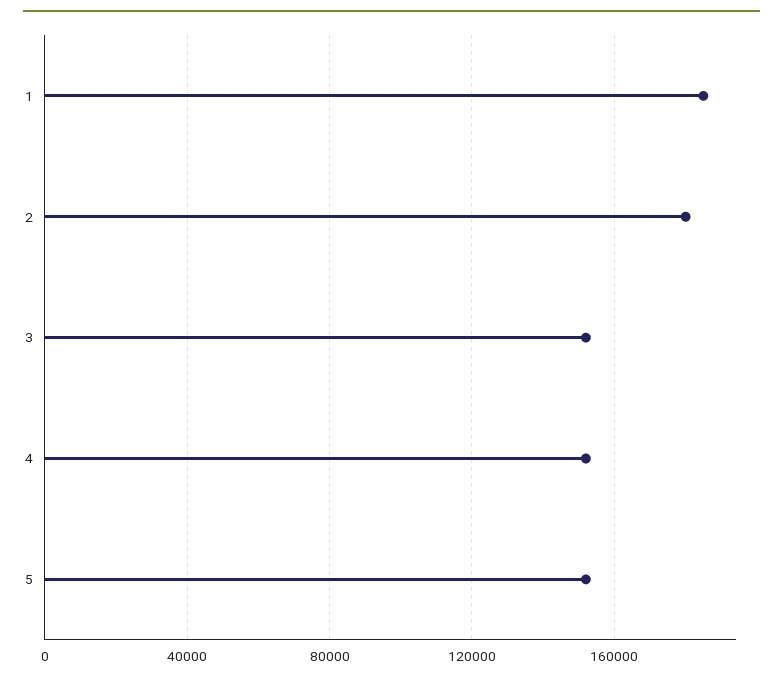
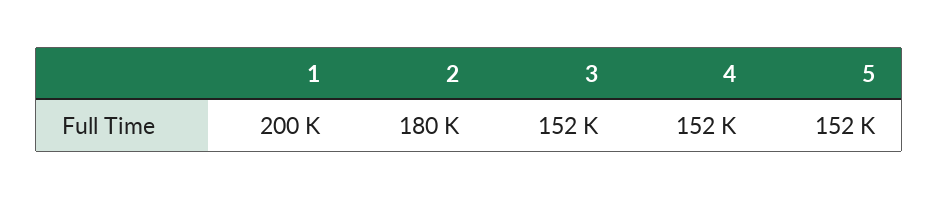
1: 185000 -> 200000

